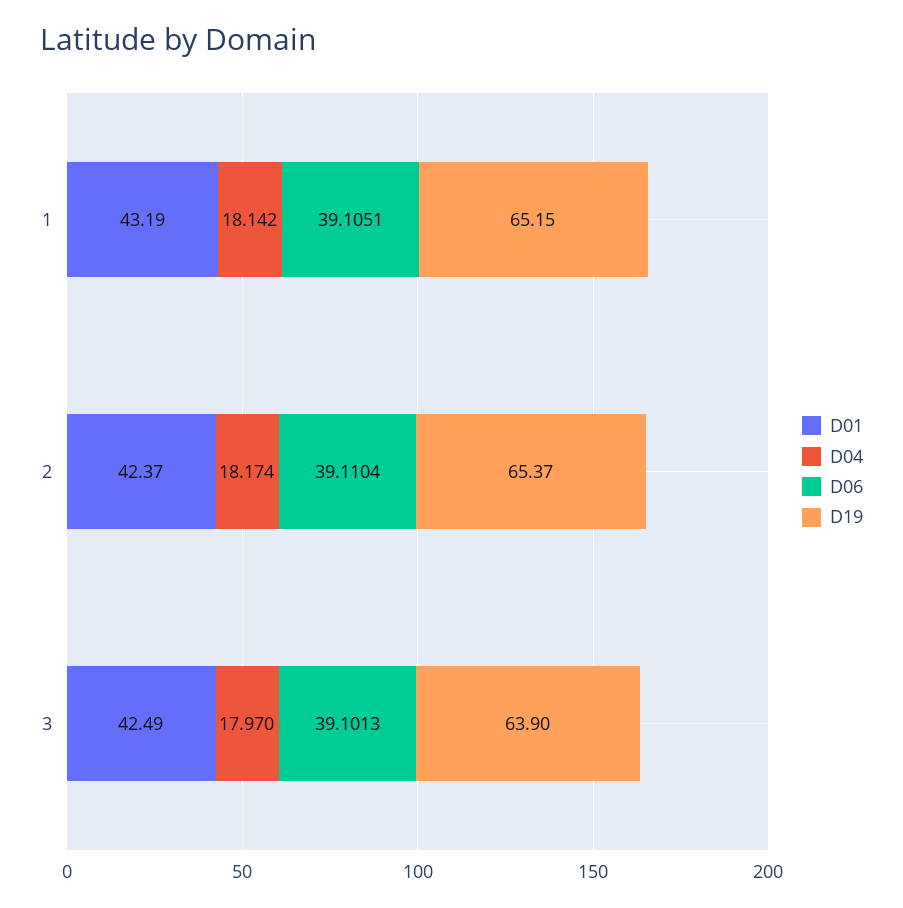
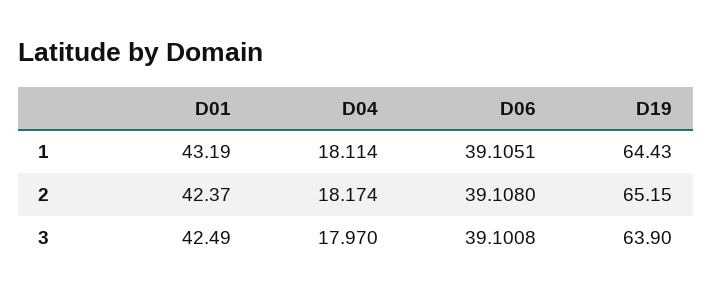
D04, 1: 18.142 -> 18.114
D19, 1: 65.15 -> 64.43
D06, 2: 39.1104 -> 39.108
D19, 2: 65.37 -> 65.15
D06, 3: 39.1013 -> 39.1008

